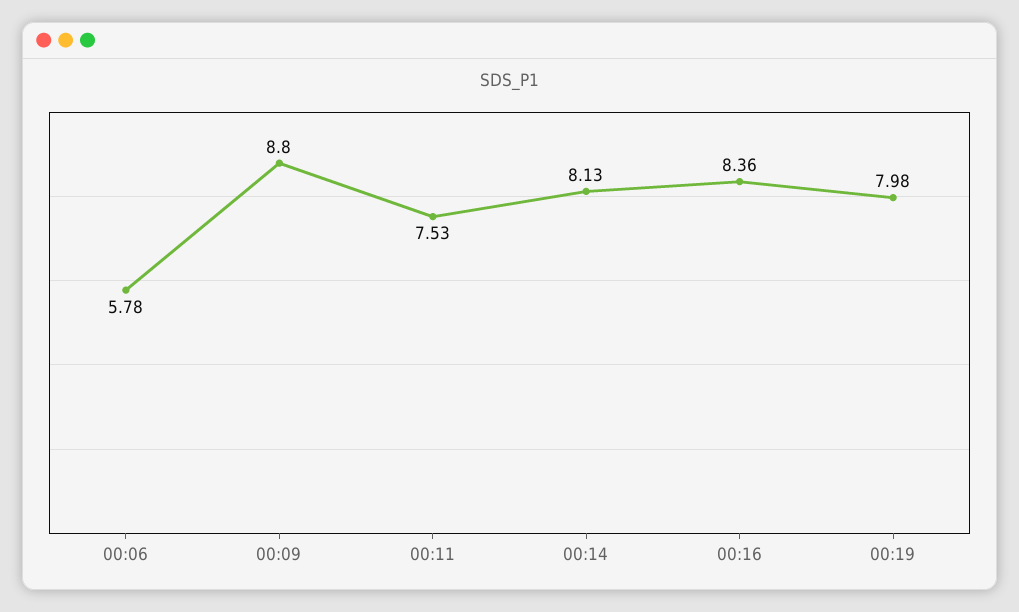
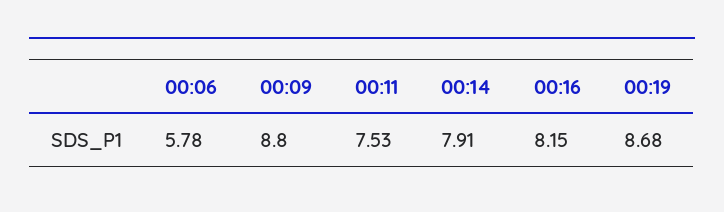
00:14: 8.13 -> 7.91
00:16: 8.36 -> 8.15
00:19: 7.98 -> 8.68

